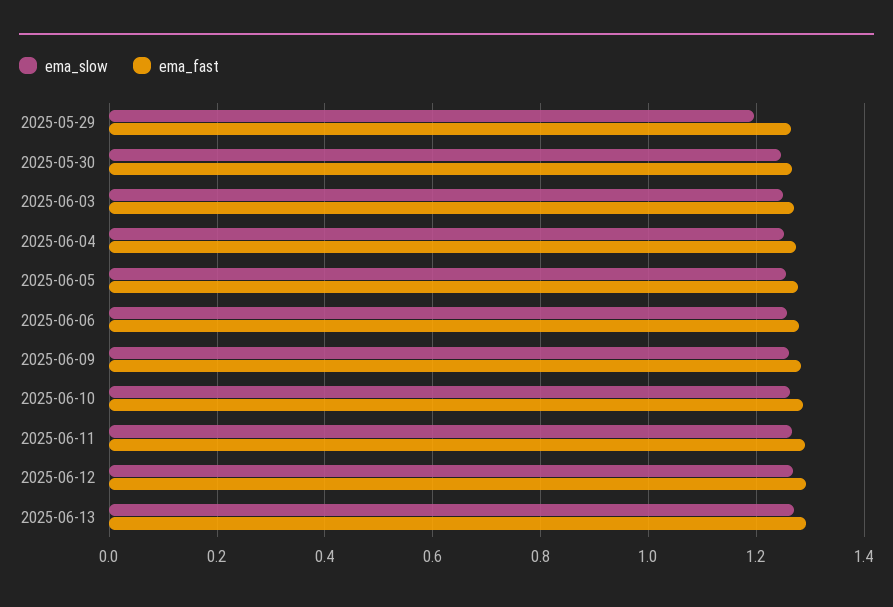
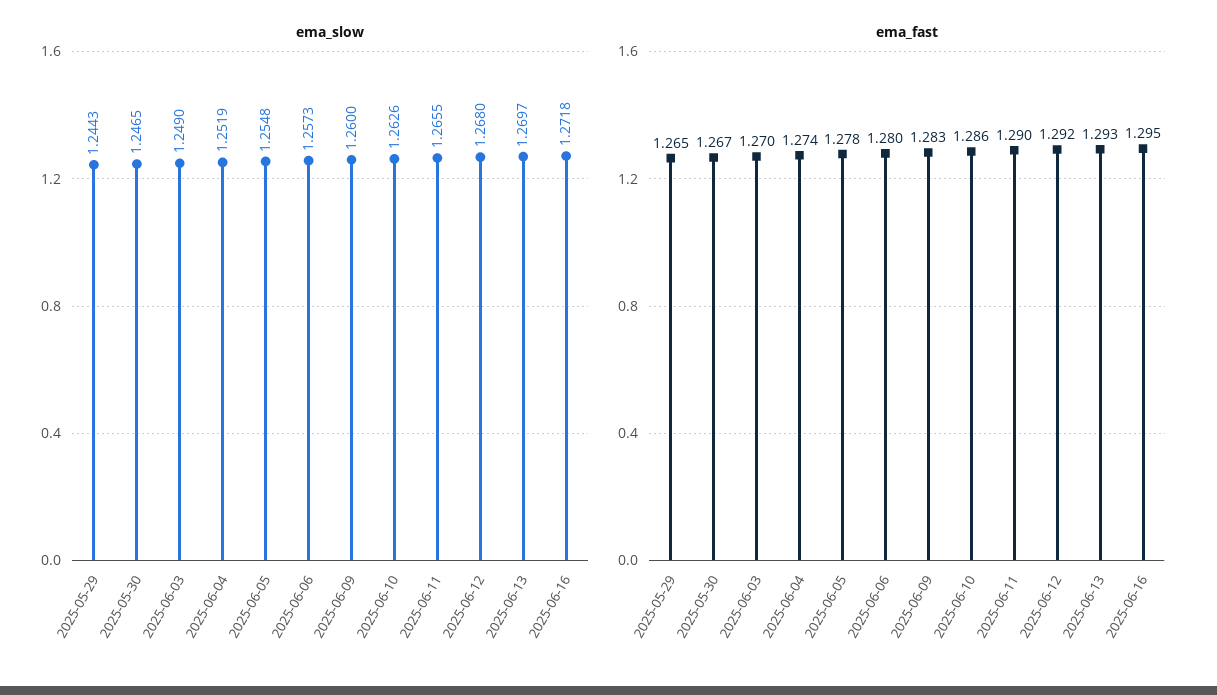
ema_slow, 2025-05-29: 1.2 -> 1.2443
ema_slow, 2025-06-16: none -> 1.2718
ema_fast, 2025-06-16: none -> 1.295

